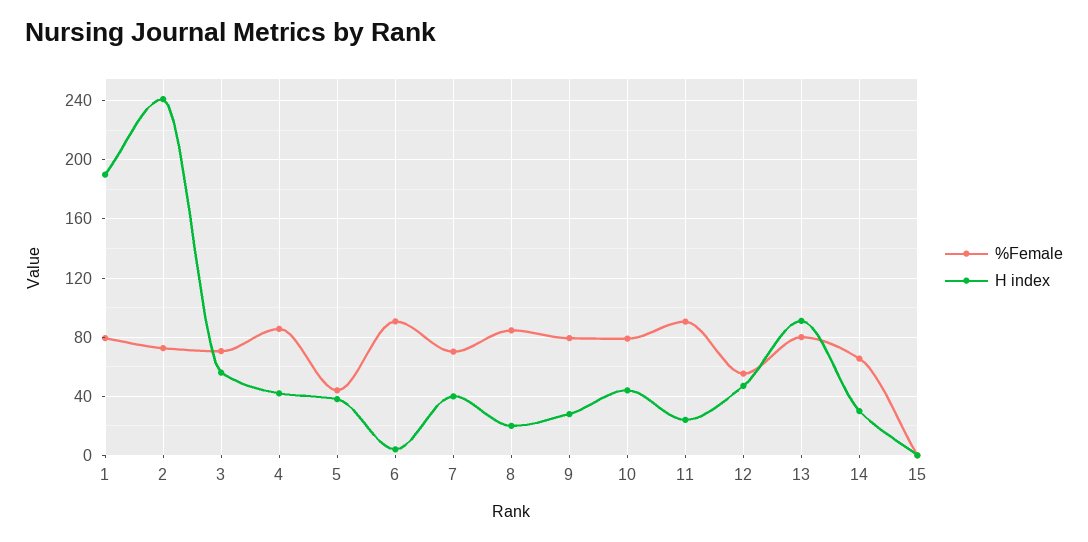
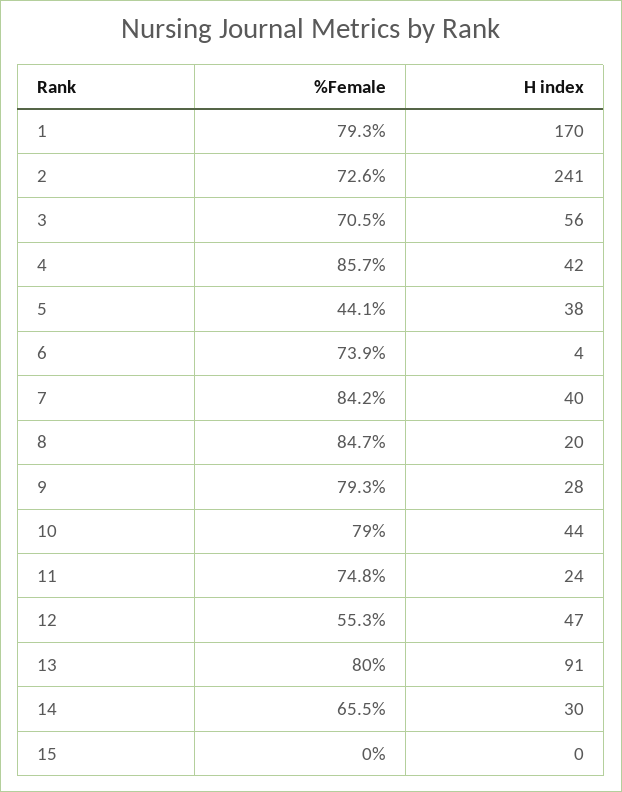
H index, 1: 190 -> 170
%Female, 6: 90 -> 73.9
%Female, 7: 70 -> 84.2
%Female, 11: 90 -> 74.8

